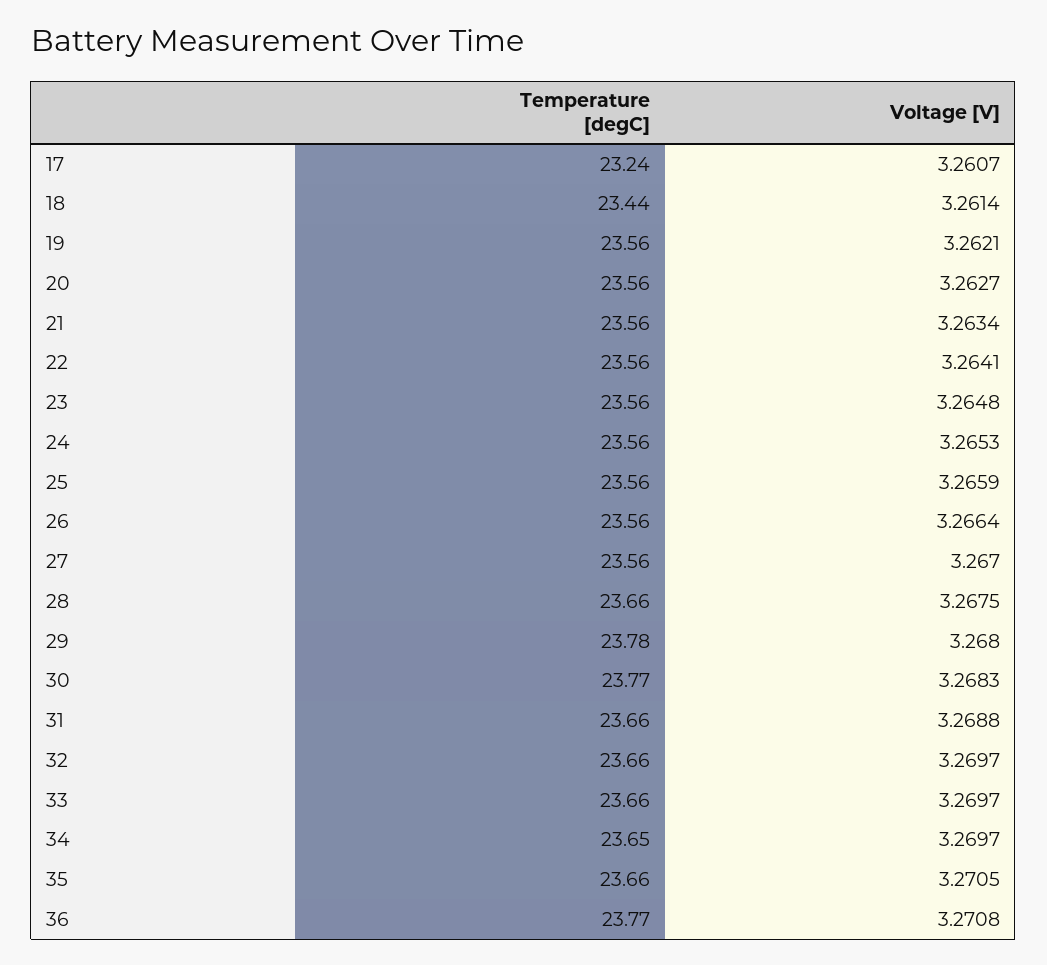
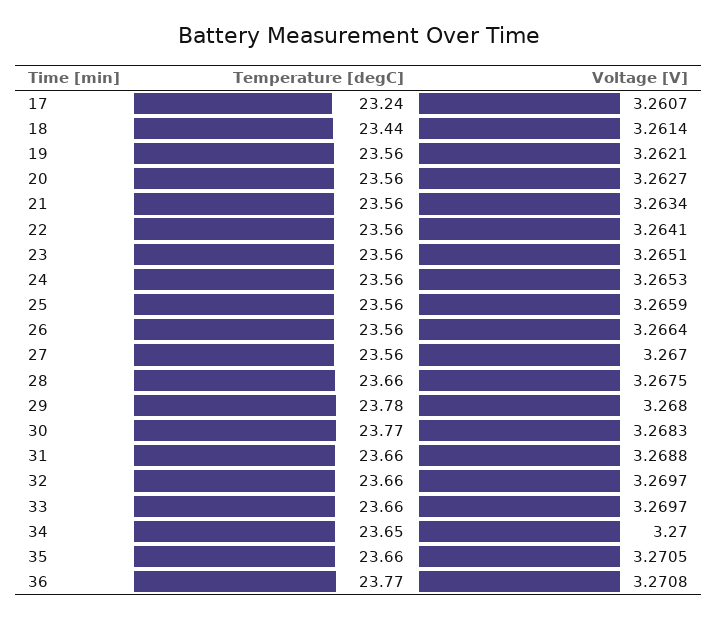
Voltage [V], 23: 3.2648 -> 3.2651
Voltage [V], 34: 3.2697 -> 3.27

